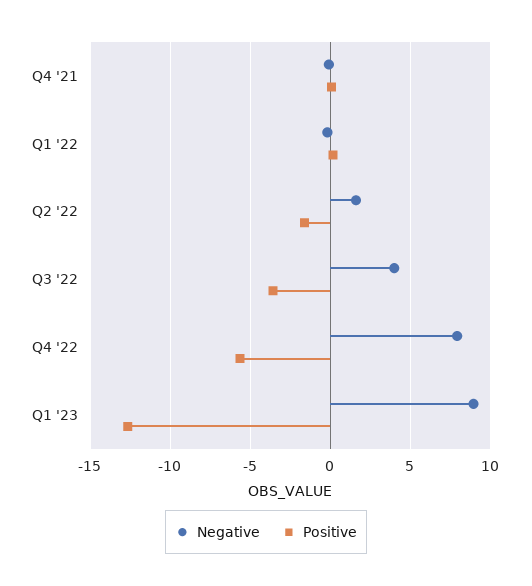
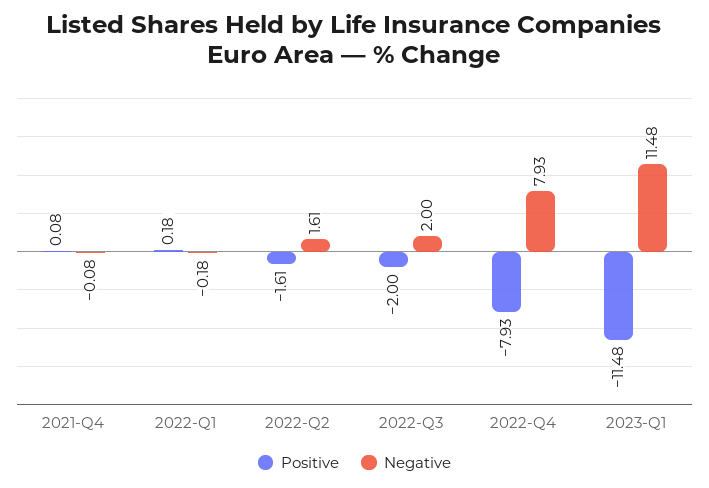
Negative, Q3 '22: 4 -> 2
Positive, Q3 '22: -3.5 -> -2
Positive, Q4 '22: -5.5 -> -7.93
Negative, Q1 '23: 9 -> 11.48
Positive, Q1 '23: -12.5 -> -11.48

